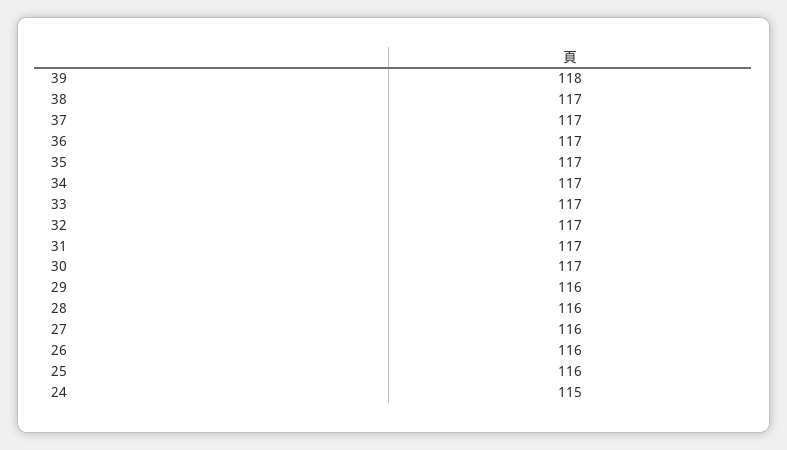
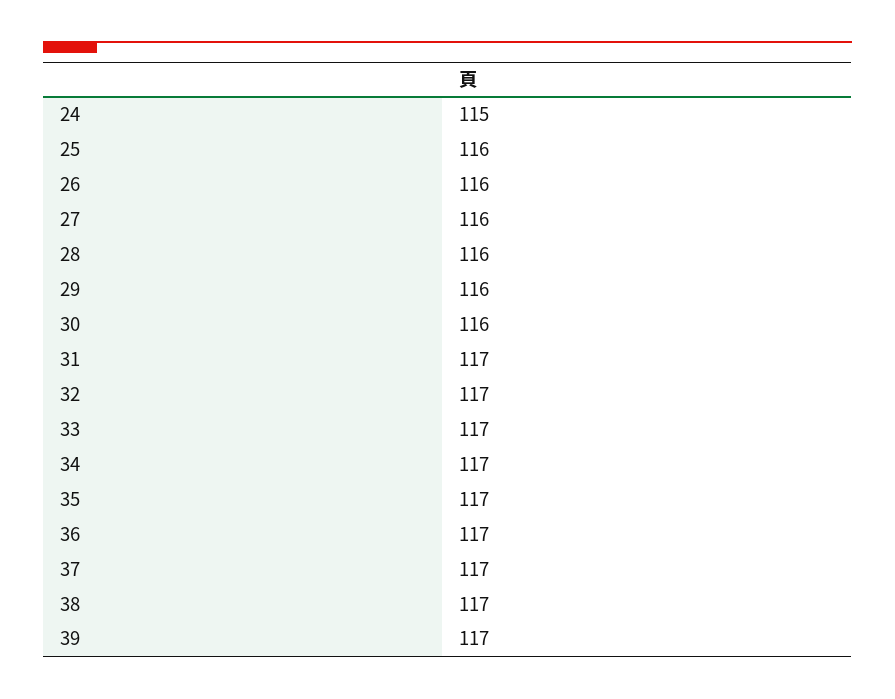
39: 118 -> 117
30: 117 -> 116

